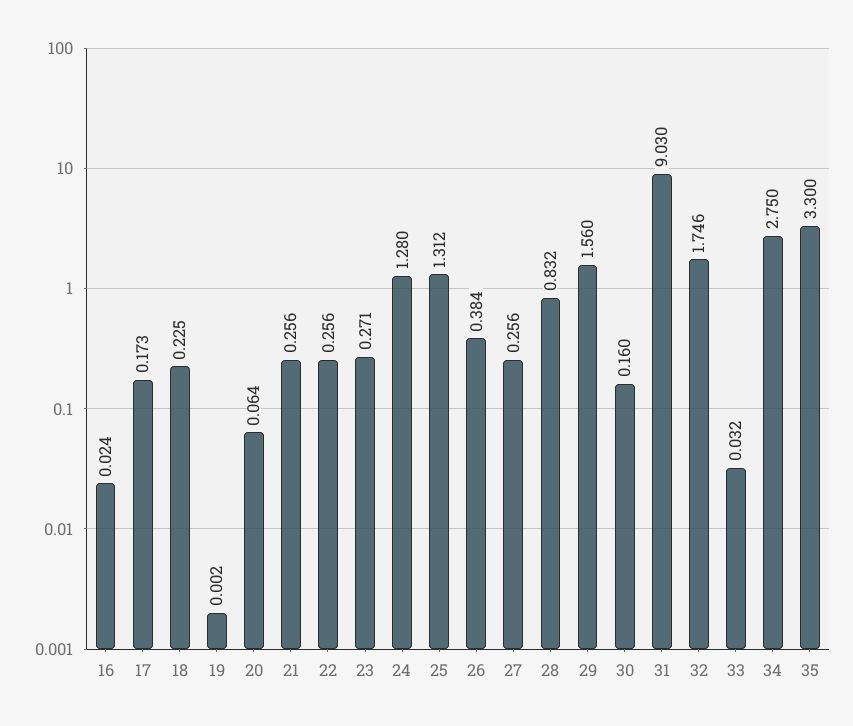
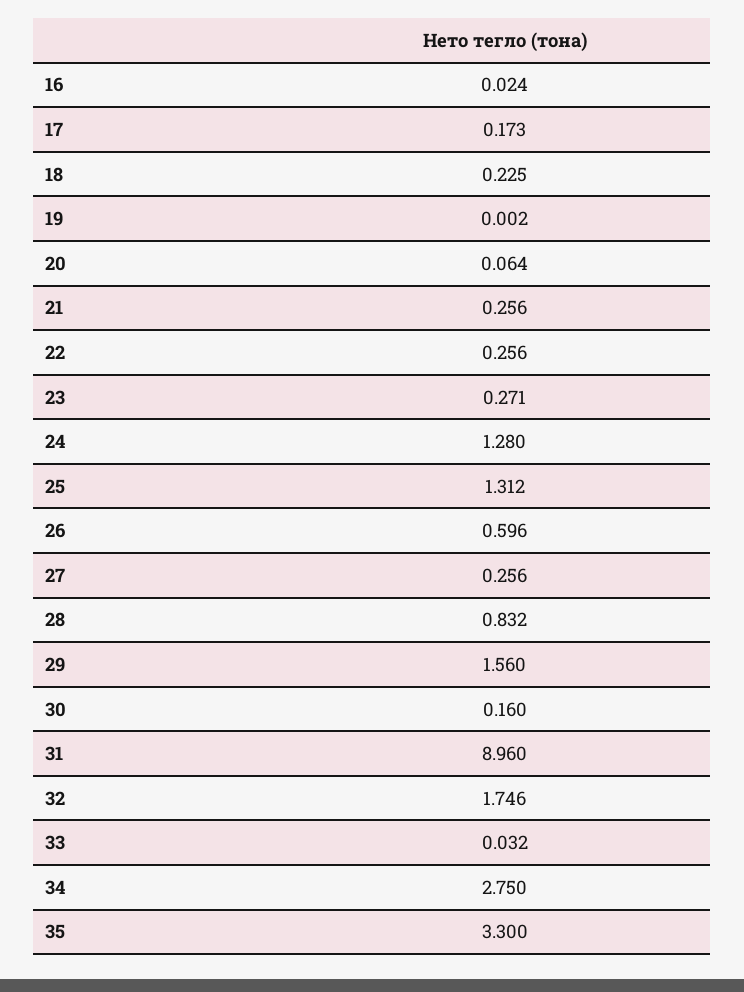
26: 0.384 -> 0.596
31: 9.03 -> 8.96

